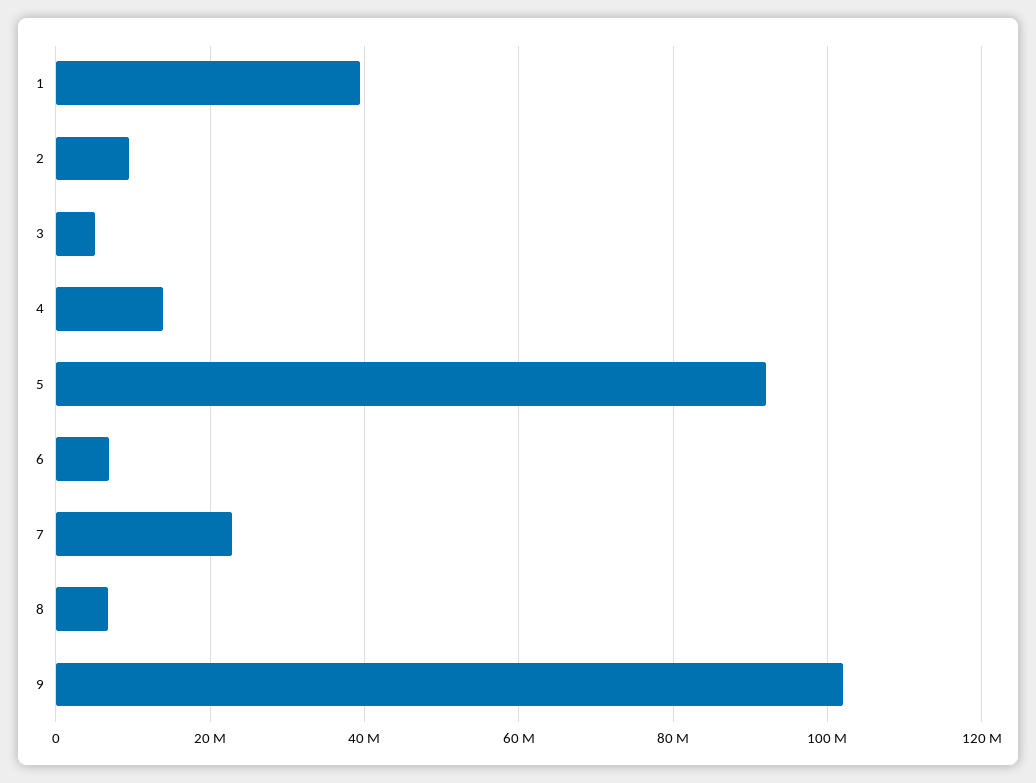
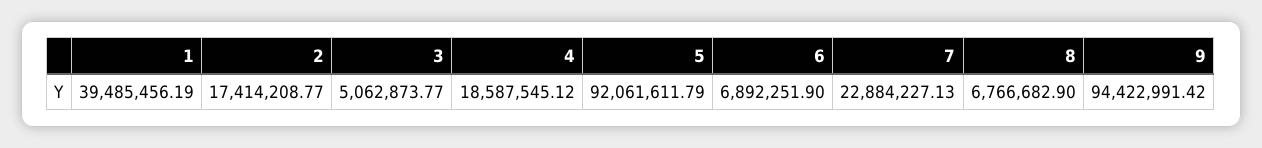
2: 10000000 -> 17414208.77
4: 14000000 -> 18587545.12
9: 102000000 -> 94422991.42

